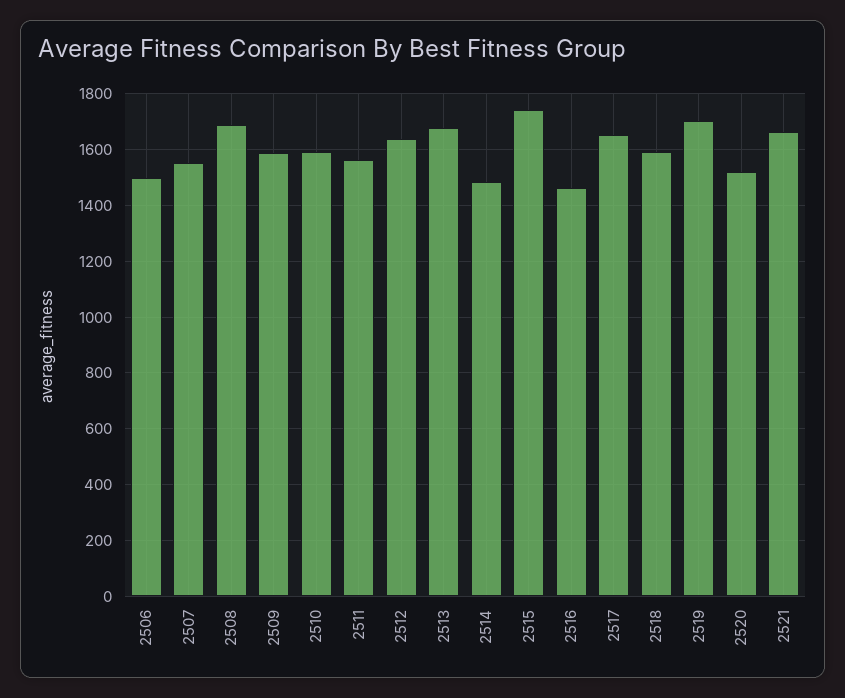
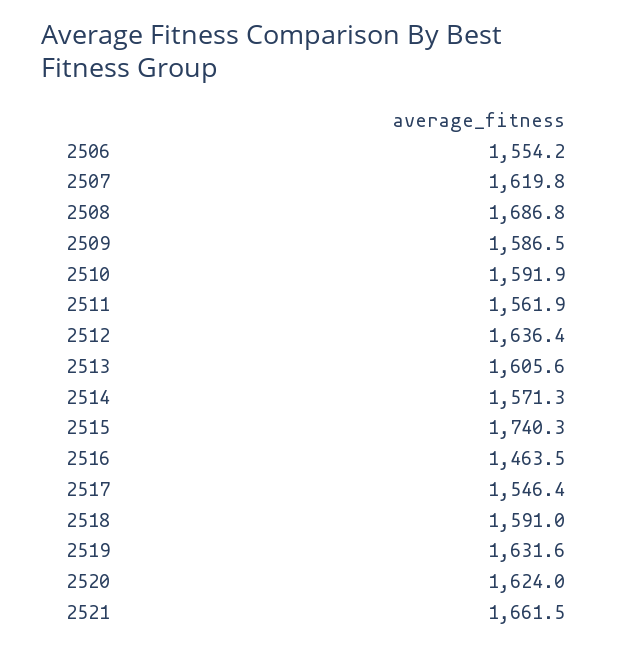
2506: 1500 -> 1554.2
2507: 1550 -> 1619.8
2513: 1675 -> 1605.6
2514: 1475 -> 1571.3
2517: 1650 -> 1546.4
2519: 1700 -> 1631.6
2520: 1525 -> 1624

